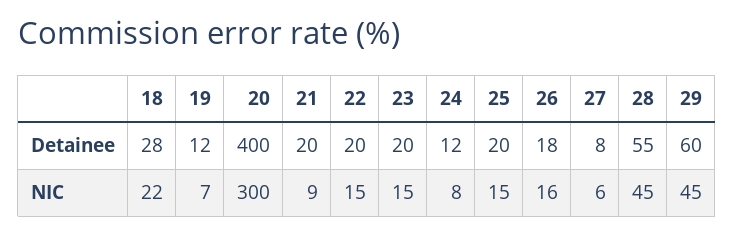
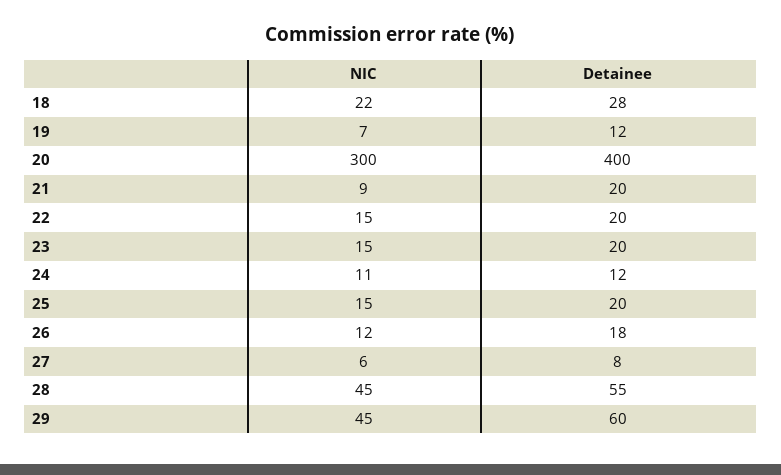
24, NIC: 8 -> 11
26, NIC: 16 -> 12

